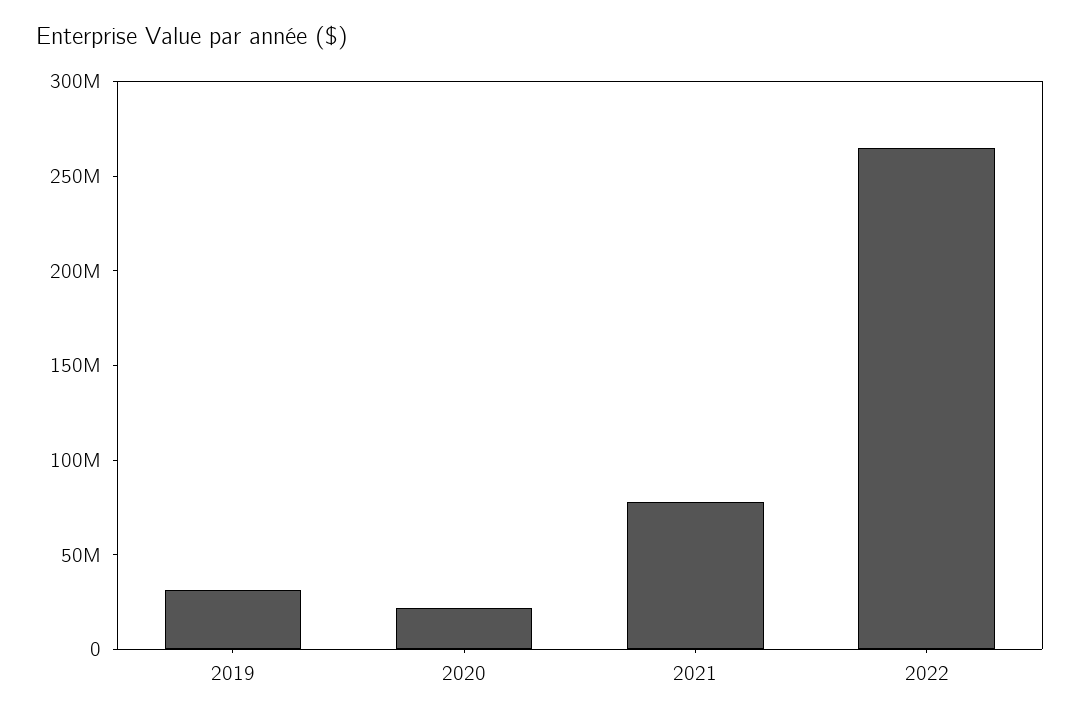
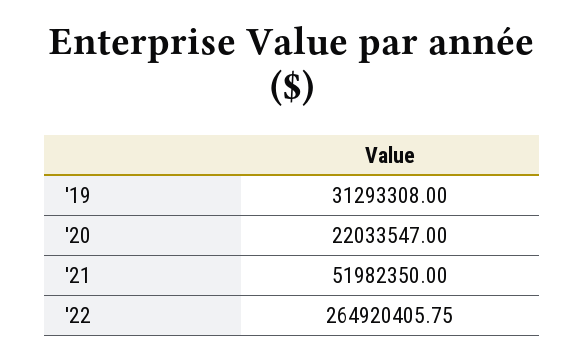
2021: 80000000 -> 51982350

